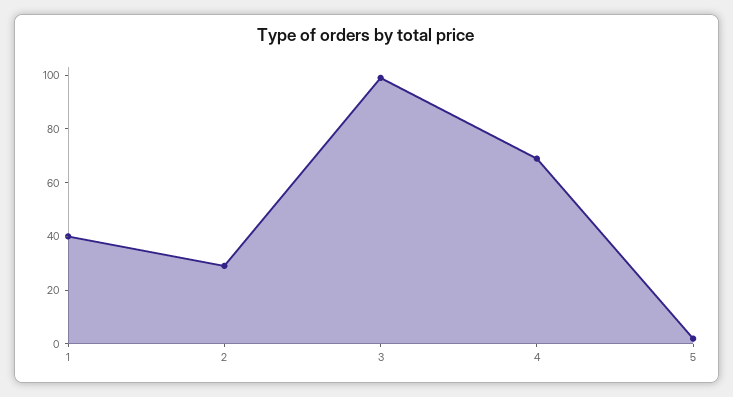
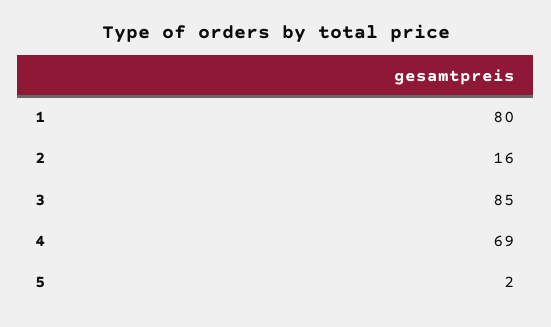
1: 40 -> 80
2: 30 -> 16
3: 100 -> 85

